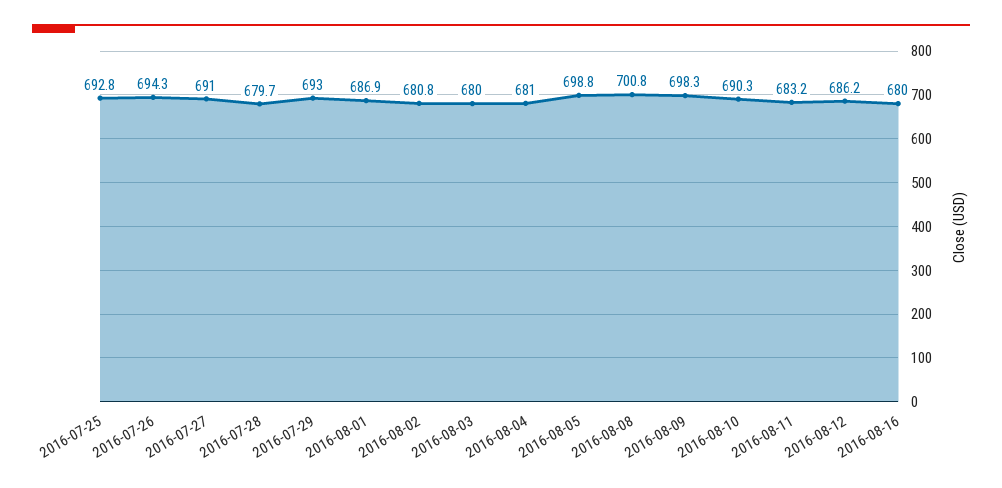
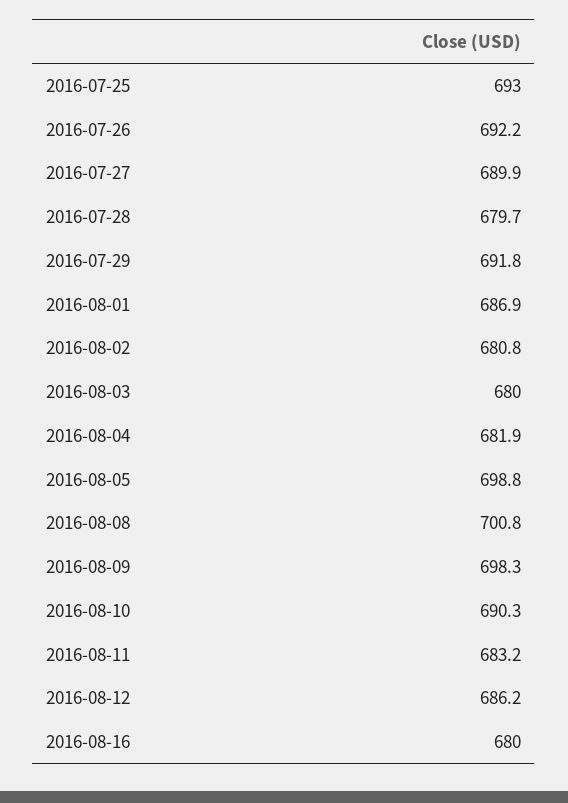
2016-07-25: 692.8 -> 693
2016-07-26: 694.3 -> 692.2
2016-07-27: 691 -> 689.9
2016-07-29: 693 -> 691.8
2016-08-04: 681 -> 681.9

